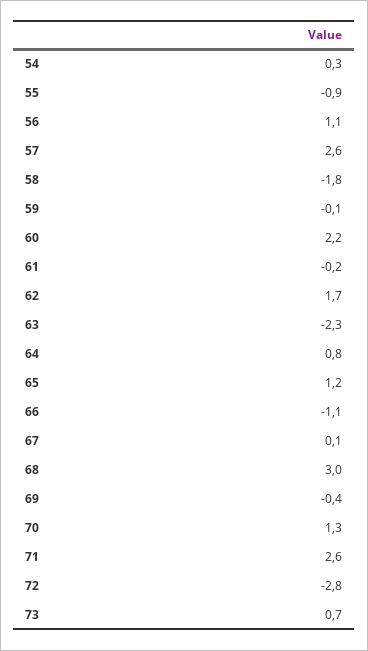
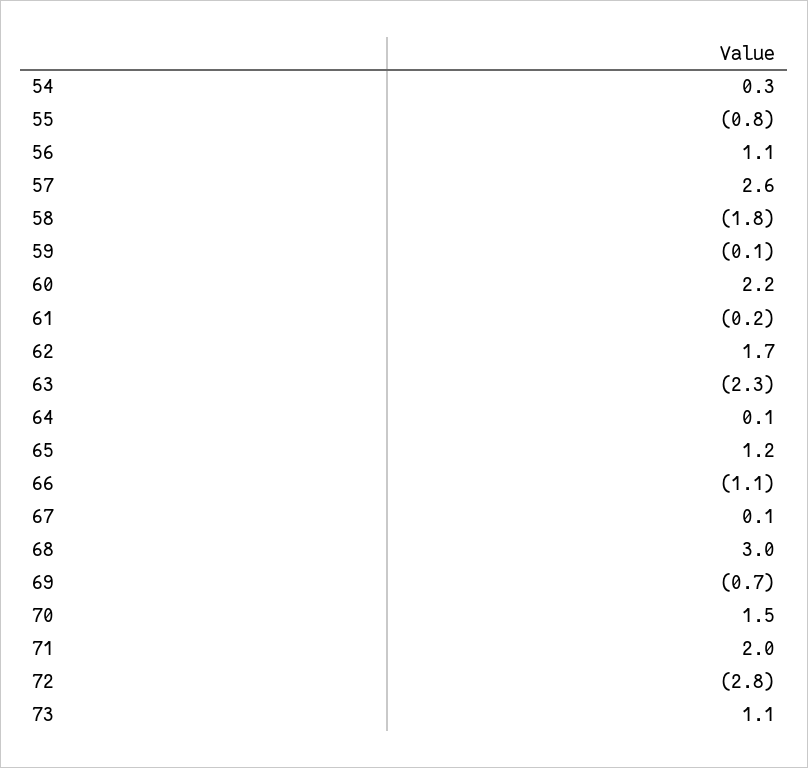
55: -0.9 -> -0.8
64: 0.8 -> 0.1
69: -0.4 -> -0.7
70: 1.3 -> 1.5
71: 2.6 -> 2
73: 0.7 -> 1.1

